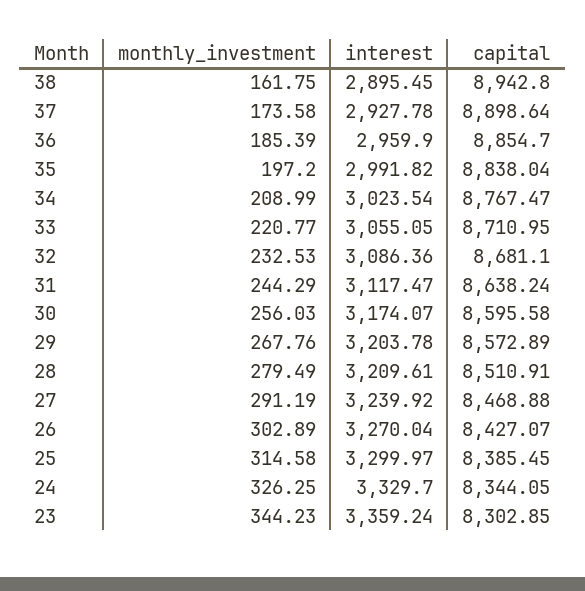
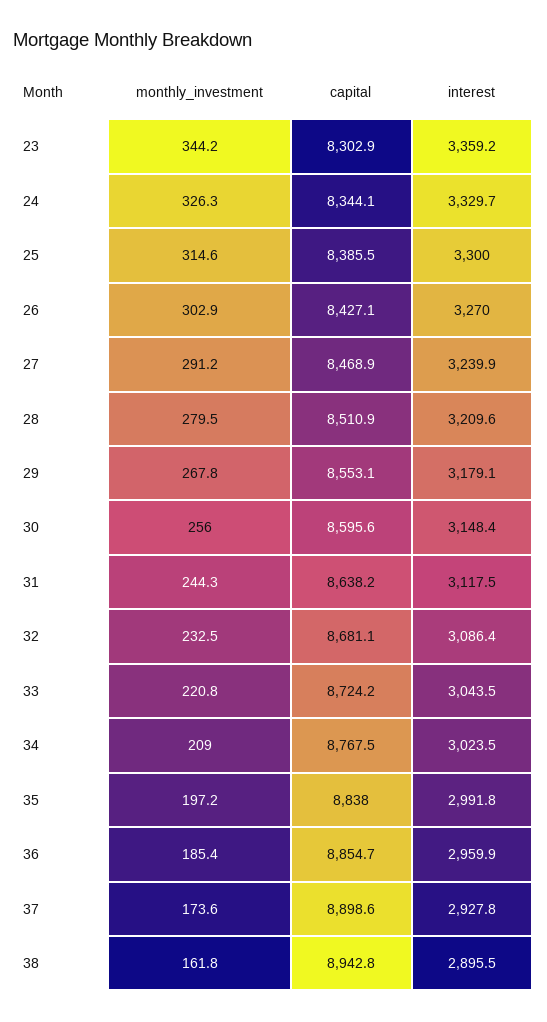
interest, 33: 3055.05 -> 3043.5
capital, 33: 8710.95 -> 8724.2
interest, 30: 3174.07 -> 3148.4
interest, 29: 3203.78 -> 3179.1
capital, 29: 8572.89 -> 8553.1

